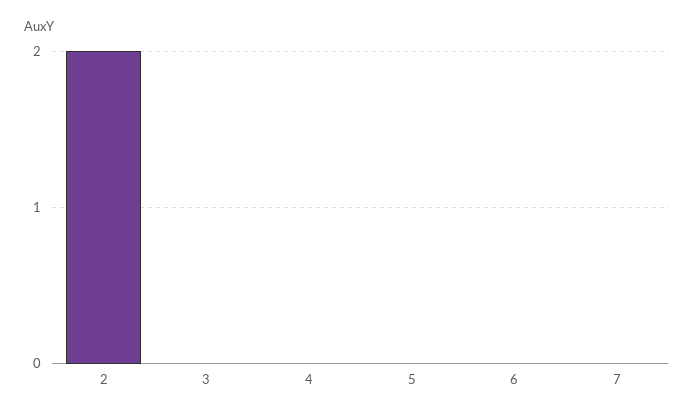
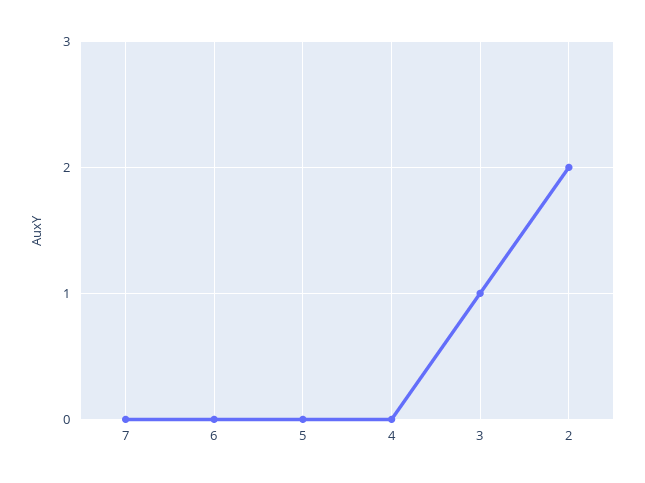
3: 0 -> 1

